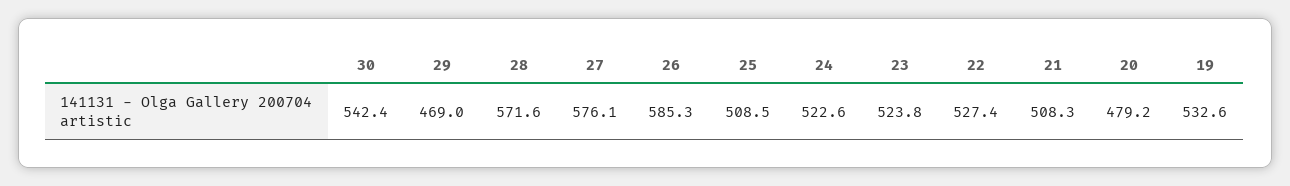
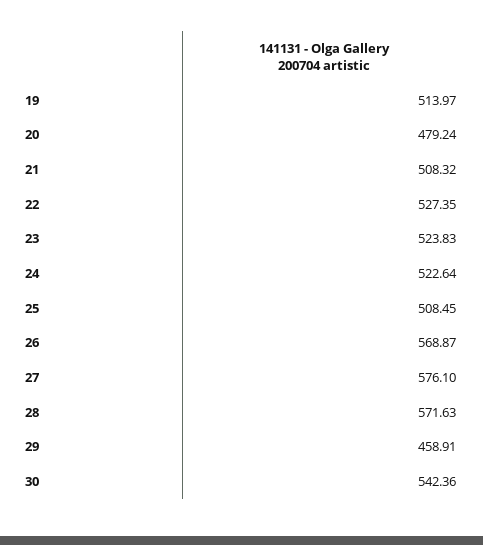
29: 469 -> 458.91
26: 585.3 -> 568.87
19: 532.6 -> 513.97

